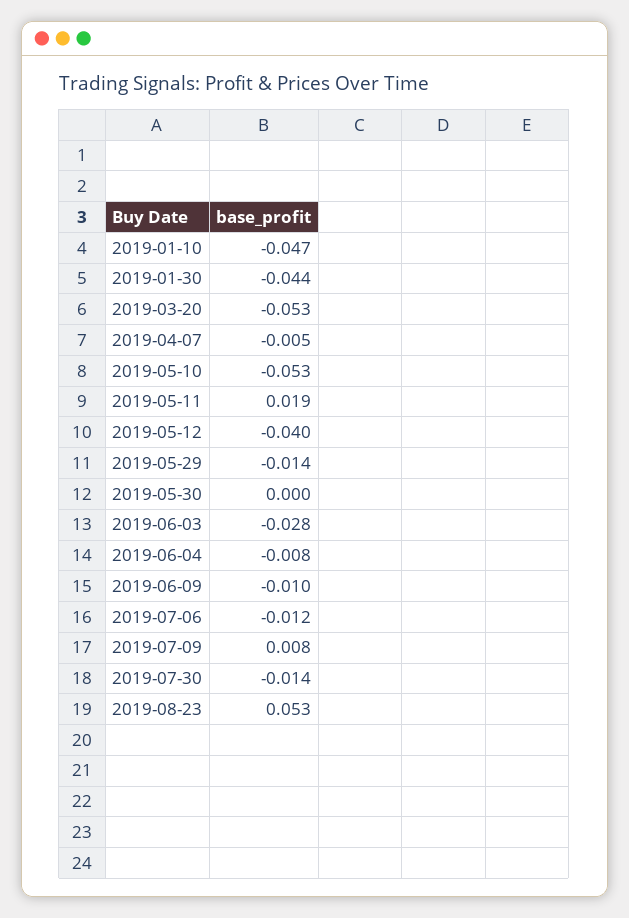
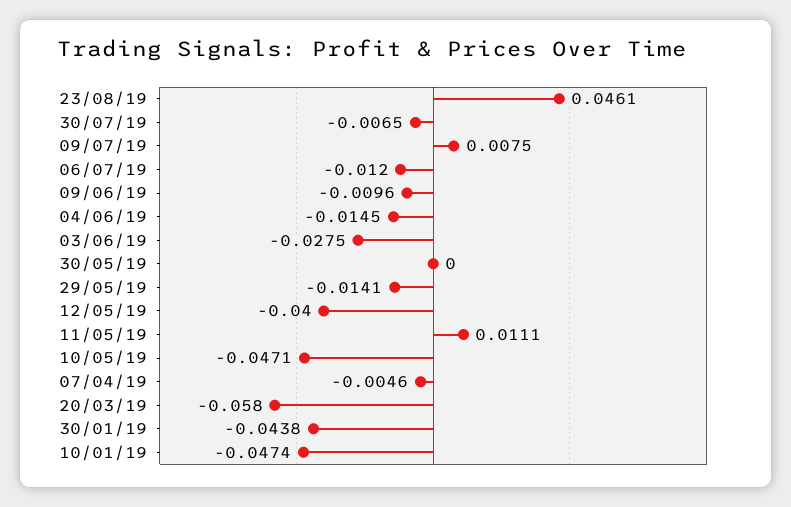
2019-03-20: -0.053 -> -0.058
2019-05-10: -0.053 -> -0.0471
2019-05-11: 0.019 -> 0.0111
2019-06-04: -0.008 -> -0.0145
2019-07-30: -0.014 -> -0.0065
2019-08-23: 0.053 -> 0.0461

